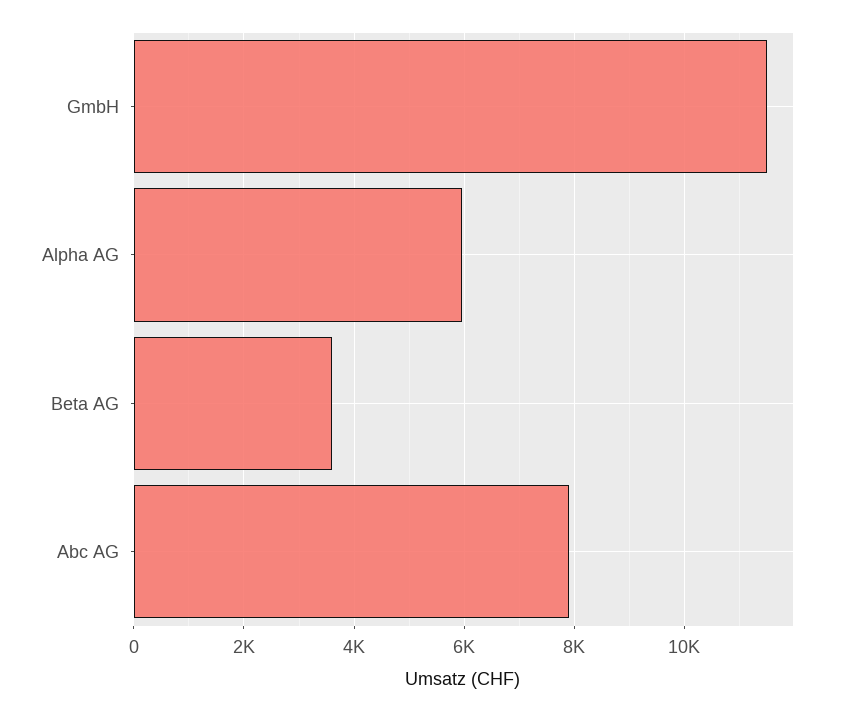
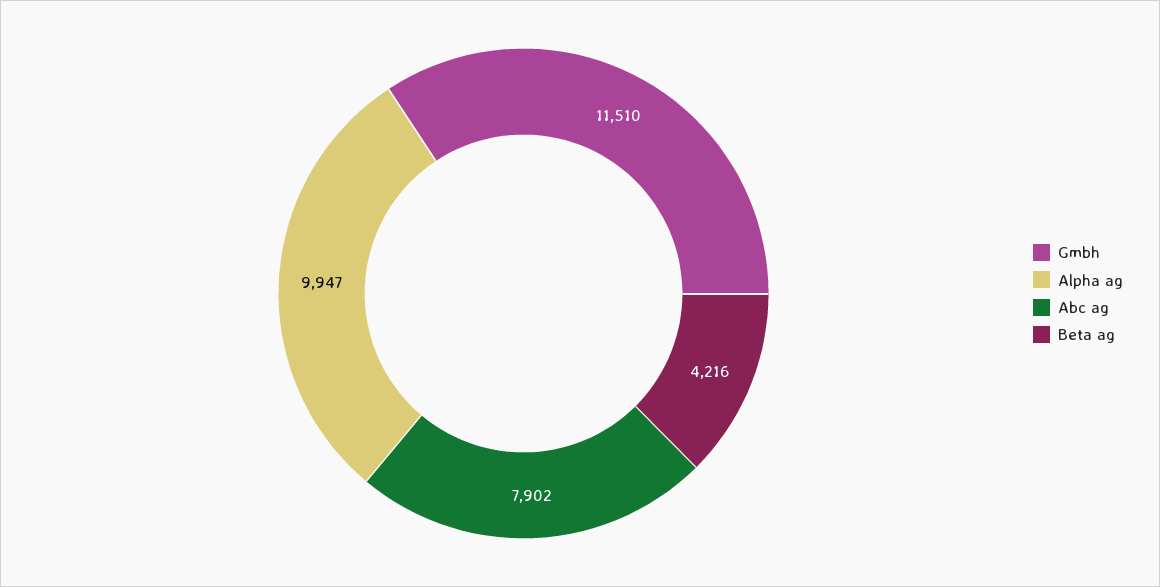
Alpha AG: 6000 -> 9947
Beta AG: 3600 -> 4216

